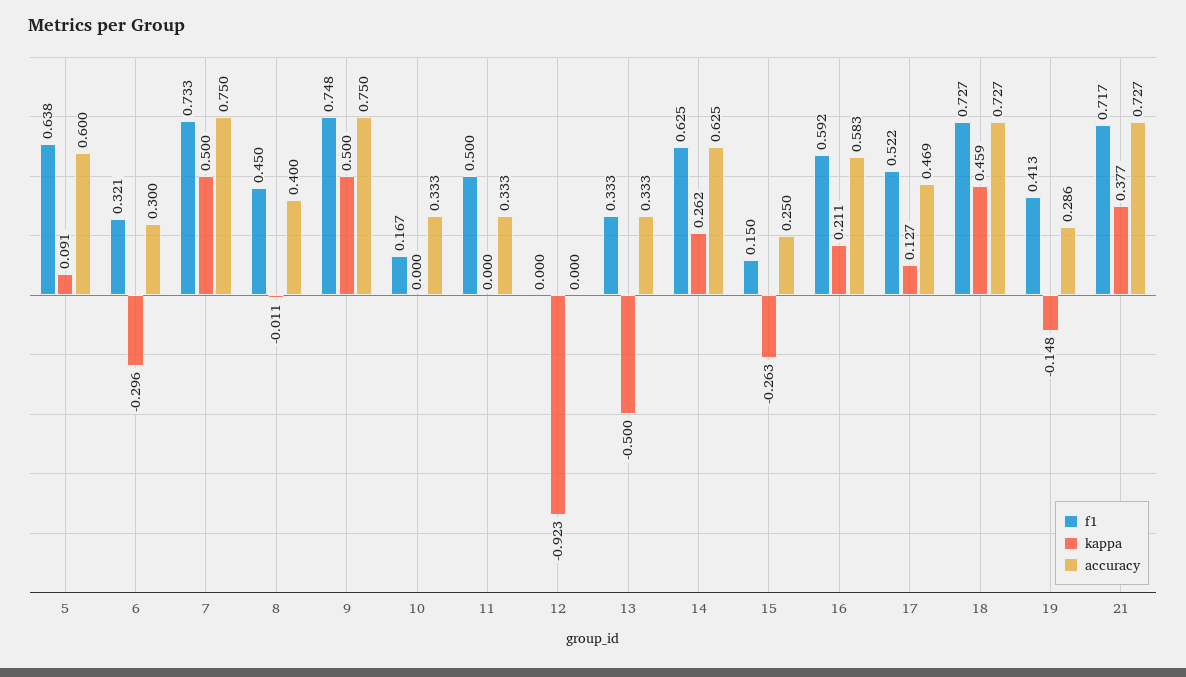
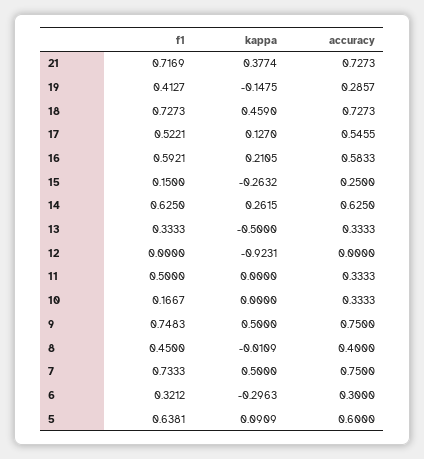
accuracy, 17: 0.469 -> 0.5455

